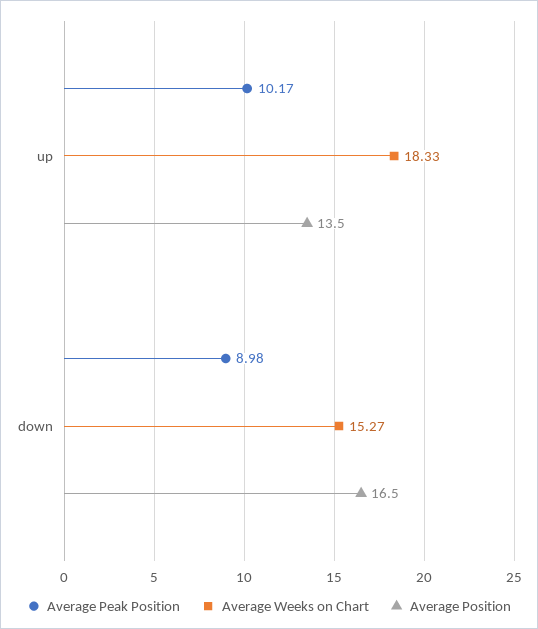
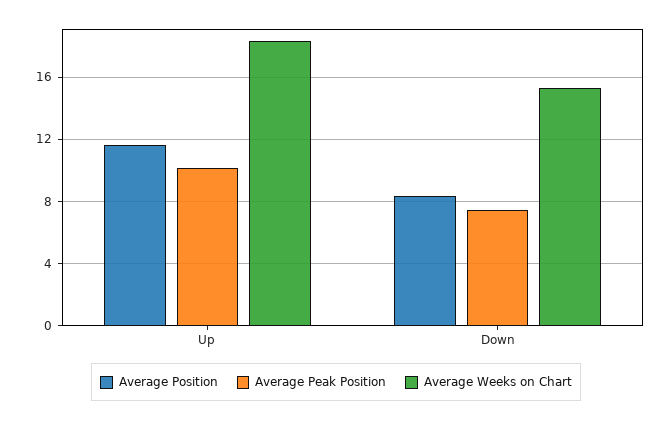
Average Position, up: 13.5 -> 11.5
Average Peak Position, down: 8.98 -> 7.5
Average Position, down: 16.5 -> 8.5

